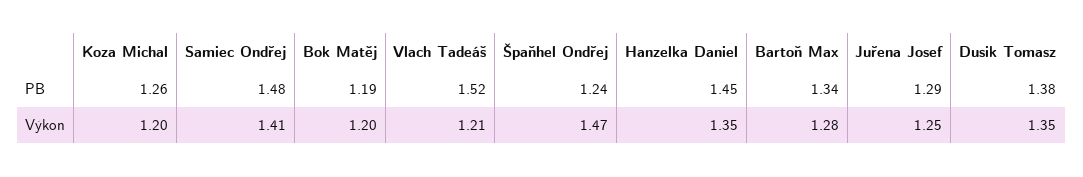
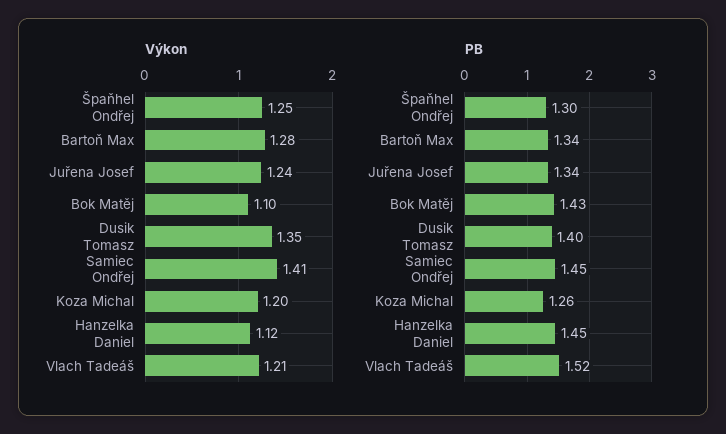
PB, Samiec Ondřej: 1.48 -> 1.45
PB, Bok Matěj: 1.19 -> 1.43
PB, Špaňhel Ondřej: 1.24 -> 1.3
PB, Juřena Josef: 1.29 -> 1.34
PB, Dusik Tomasz: 1.38 -> 1.4
Výkon, Bok Matěj: 1.2 -> 1.1
Výkon, Špaňhel Ondřej: 1.47 -> 1.25
Výkon, Hanzelka Daniel: 1.35 -> 1.12
Výkon, Juřena Josef: 1.25 -> 1.24

